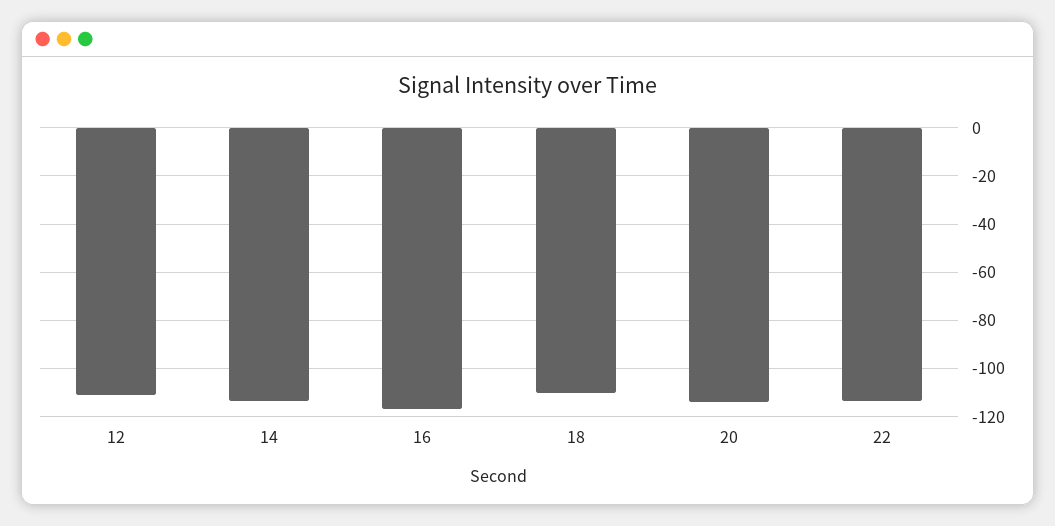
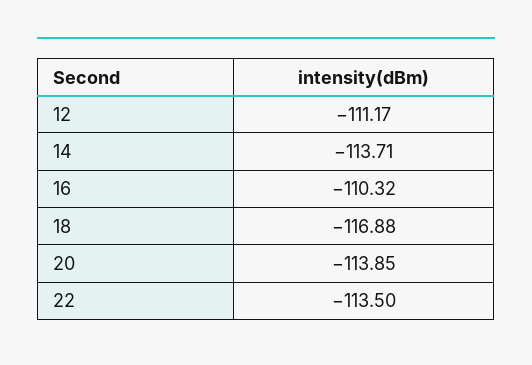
16: -117.5 -> -110.32
18: -110 -> -116.88

